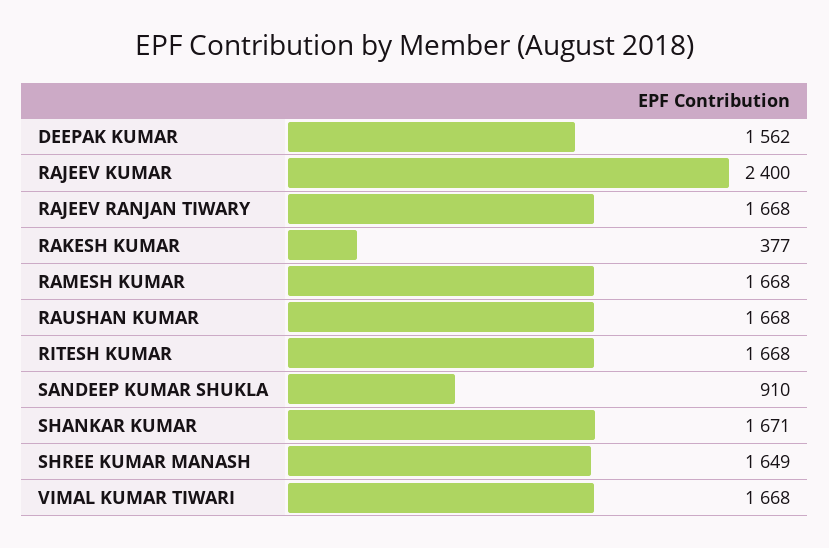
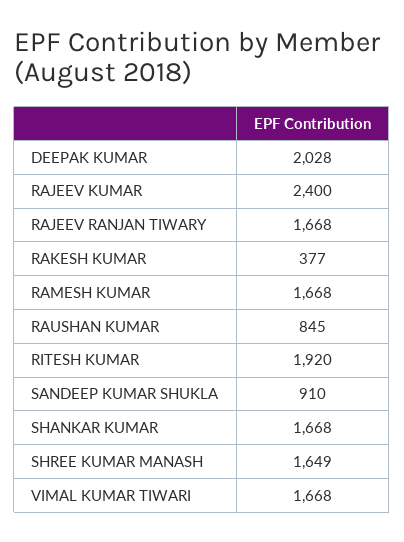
DEEPAK KUMAR: 1562 -> 2028
RAUSHAN KUMAR: 1668 -> 845
RITESH KUMAR: 1668 -> 1920
SHANKAR KUMAR: 1671 -> 1668

